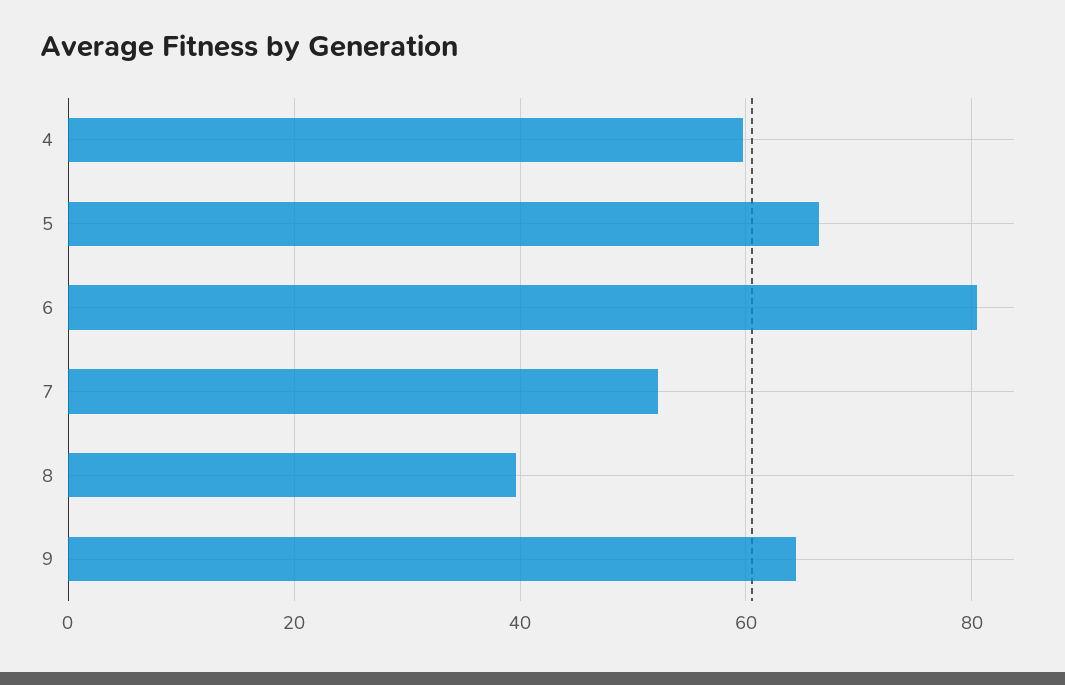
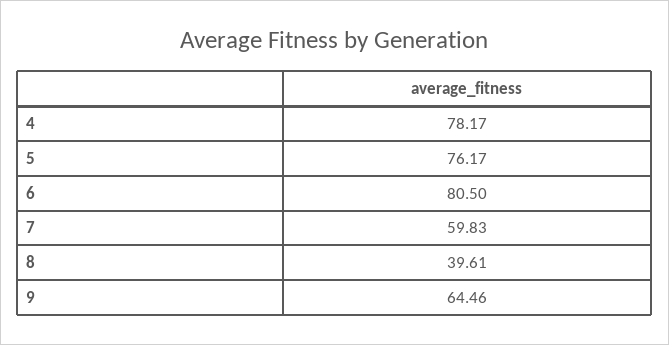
4: 60 -> 78.17
5: 66 -> 76.17
7: 52 -> 59.83

